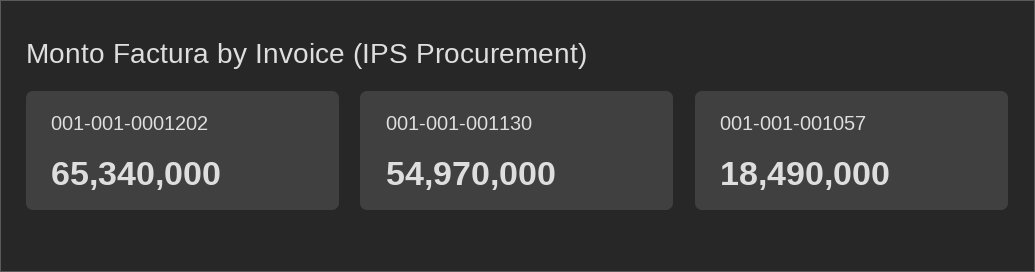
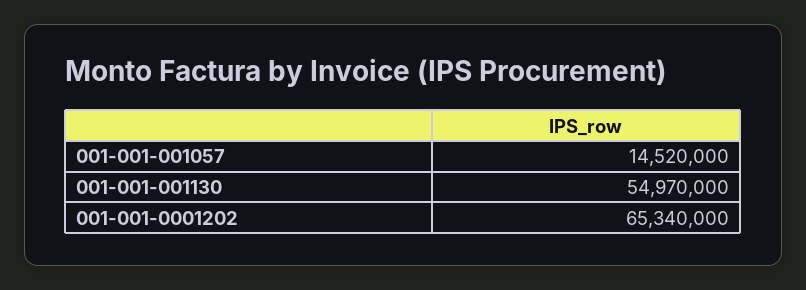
001-001-001057: 18490000 -> 14520000

